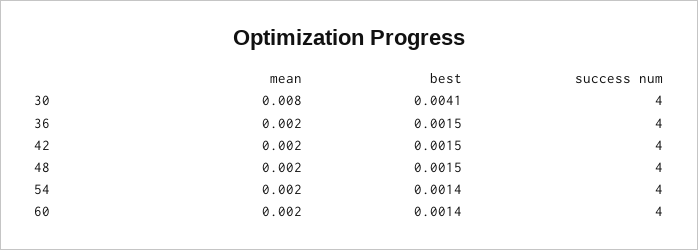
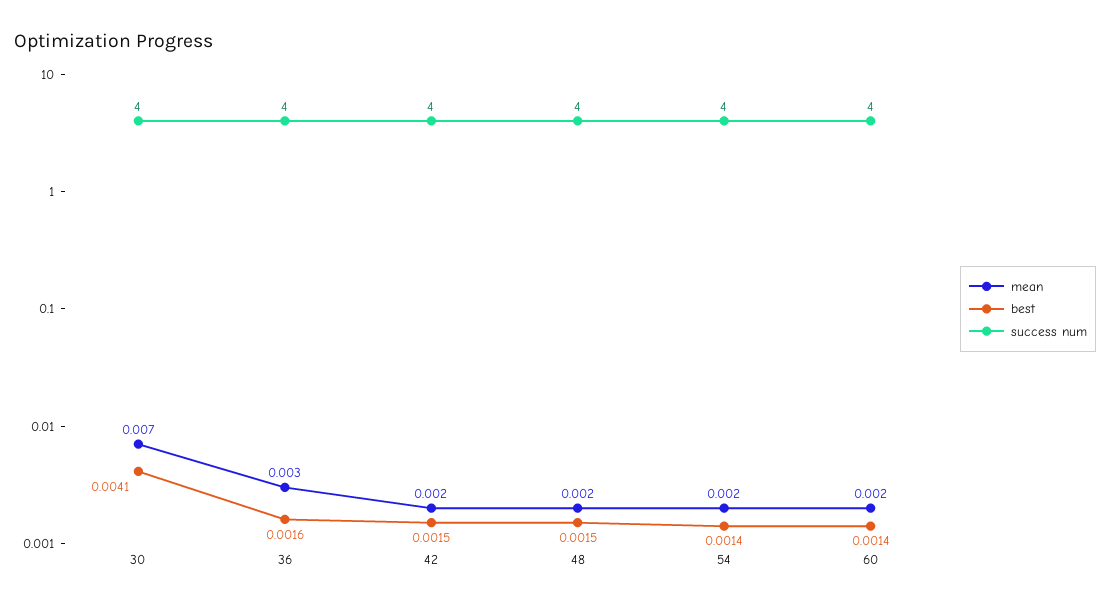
mean, 30: 0.008 -> 0.007
mean, 36: 0.002 -> 0.003
best, 36: 0.0015 -> 0.0016

